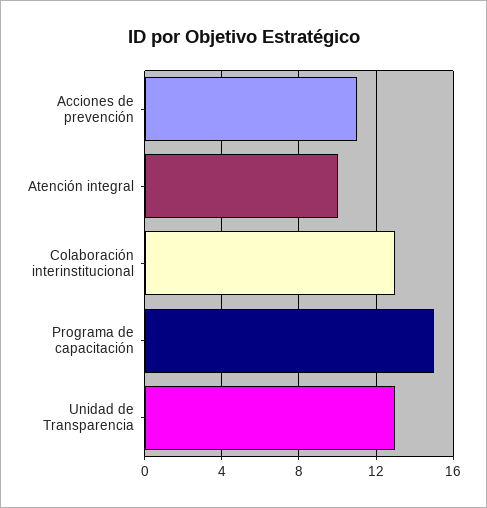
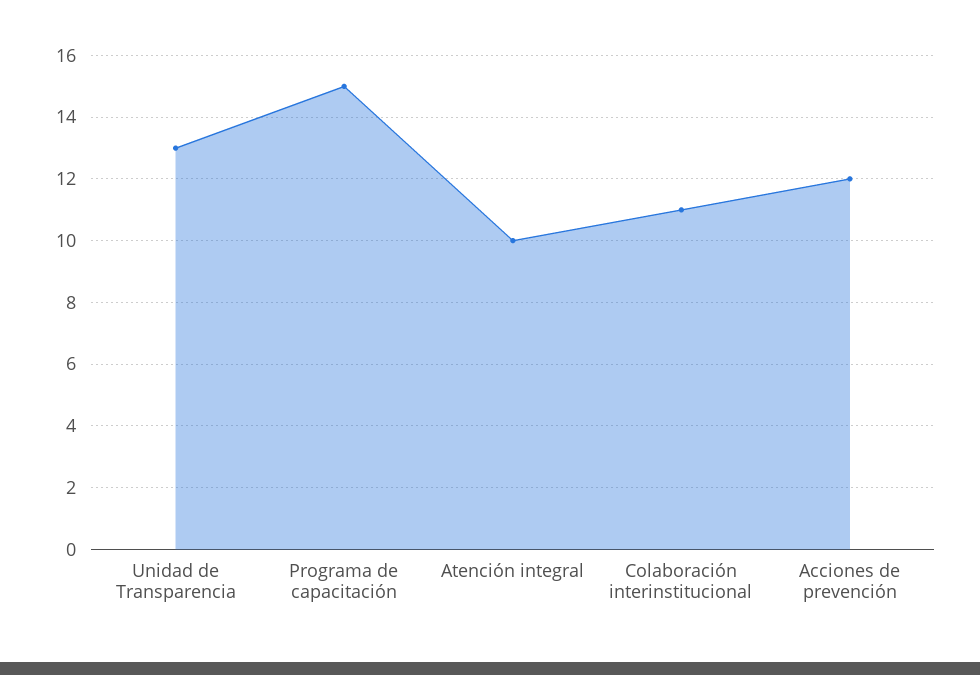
Acciones de prevención: 11 -> 12
Colaboración interinstitucional: 13 -> 11

